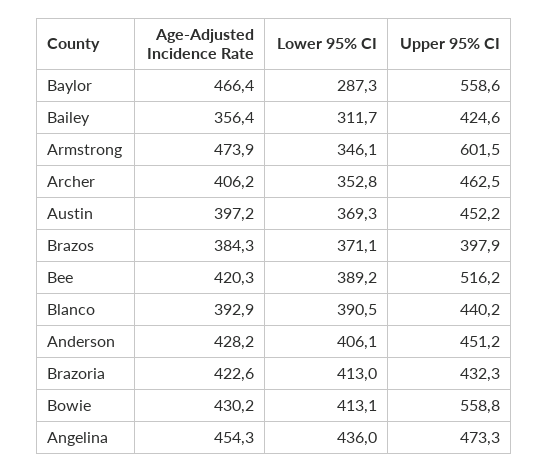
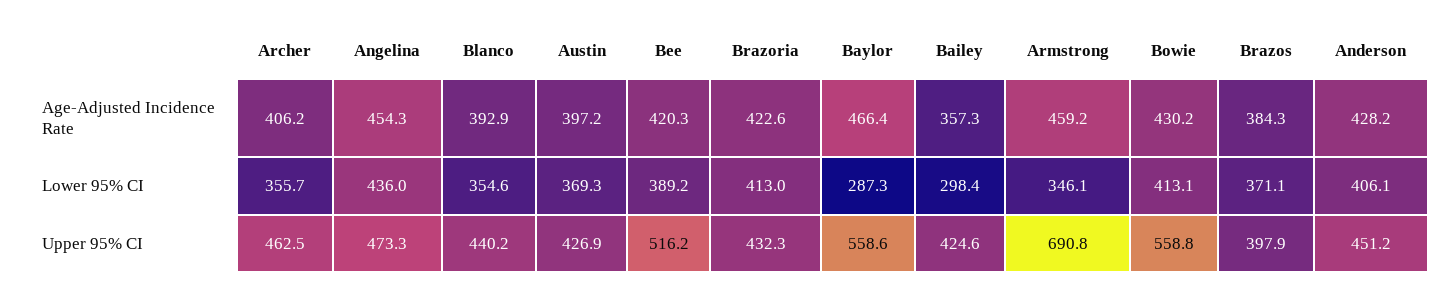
Age-Adjusted Incidence Rate, Bailey: 356.4 -> 357.3
Lower 95% CI, Bailey: 311.7 -> 298.4
Age-Adjusted Incidence Rate, Armstrong: 473.9 -> 459.2
Upper 95% CI, Armstrong: 601.5 -> 690.8
Lower 95% CI, Archer: 352.8 -> 355.7
Upper 95% CI, Austin: 452.2 -> 426.9
Lower 95% CI, Blanco: 390.5 -> 354.6

